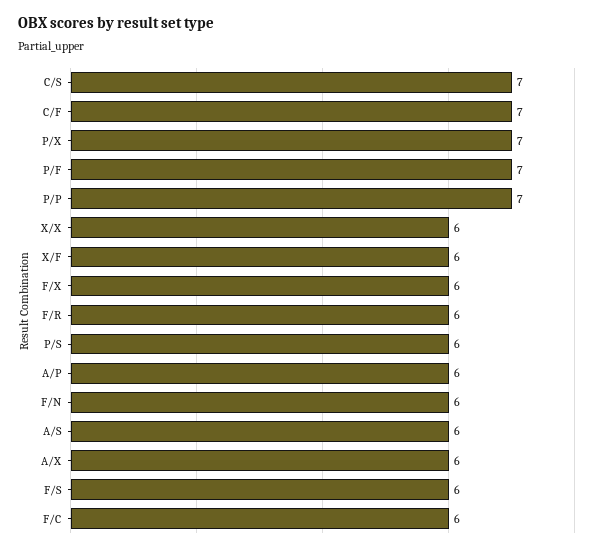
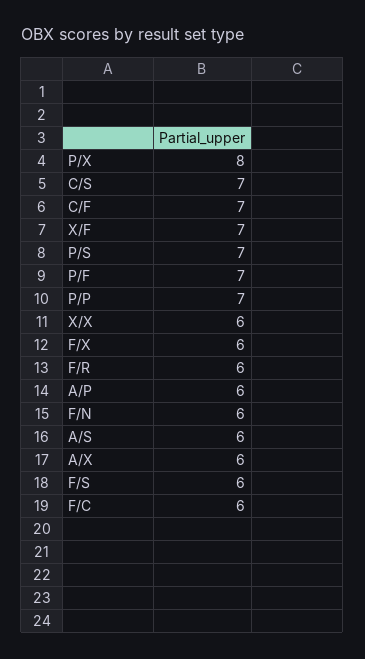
P/X: 7 -> 8
X/F: 6 -> 7
P/S: 6 -> 7

